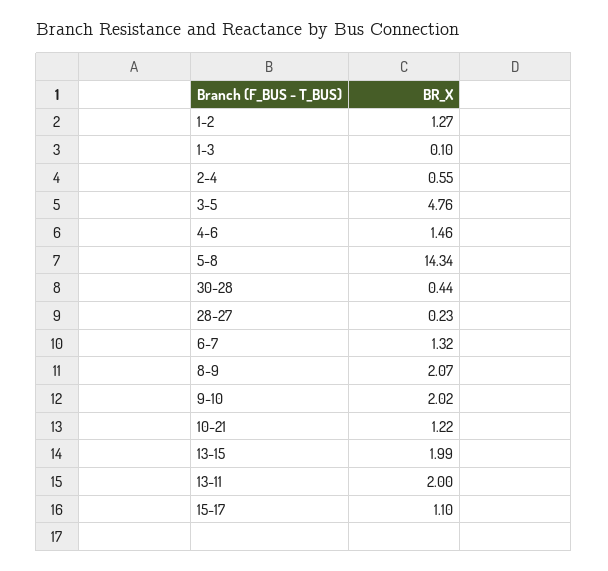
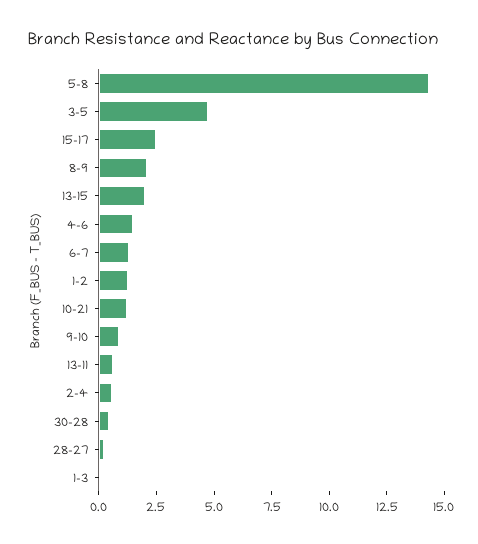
9-10: 2.02 -> 1
13-11: 2 -> 0.5
15-17: 1.1 -> 2.5

